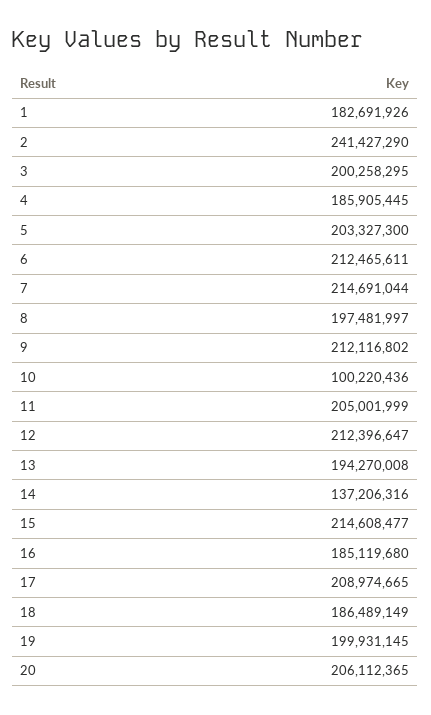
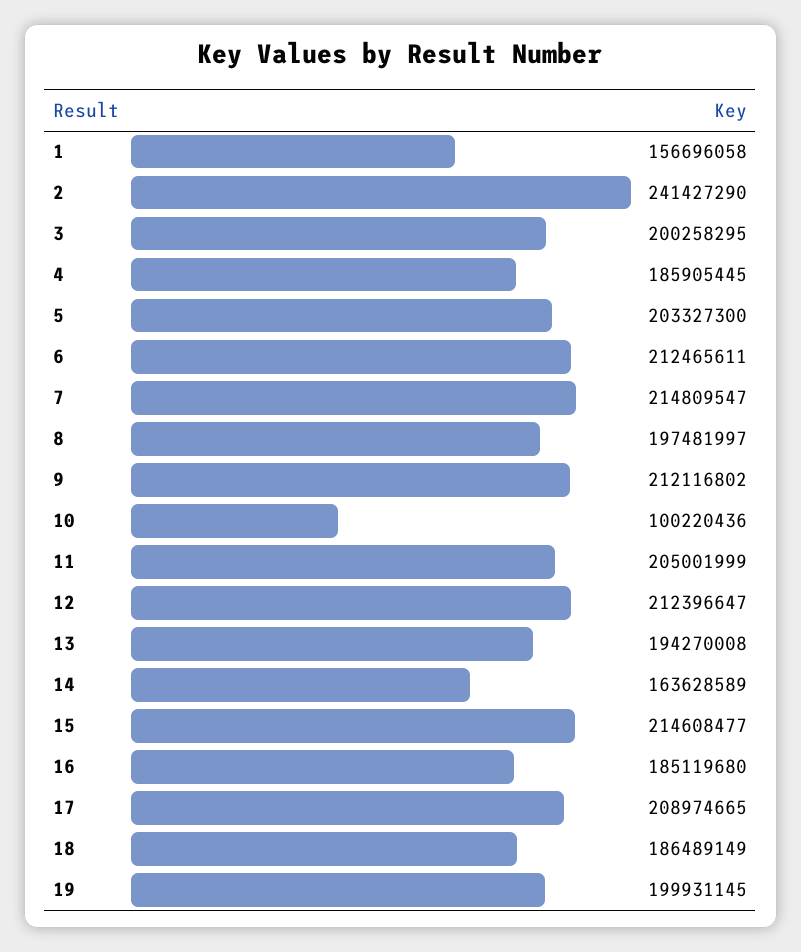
1: 182691926 -> 156696058
7: 214691044 -> 214809547
14: 137206316 -> 163628589
20: 206112365 -> none

